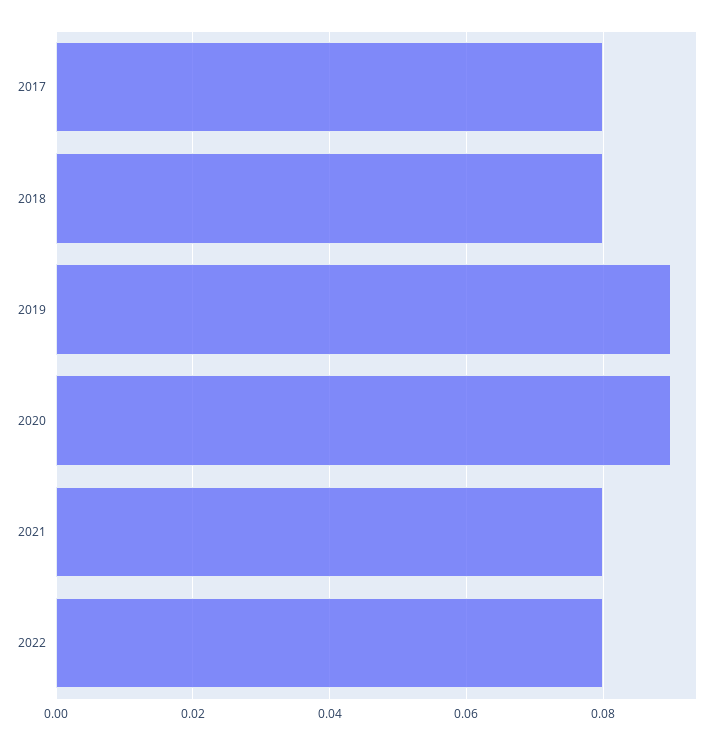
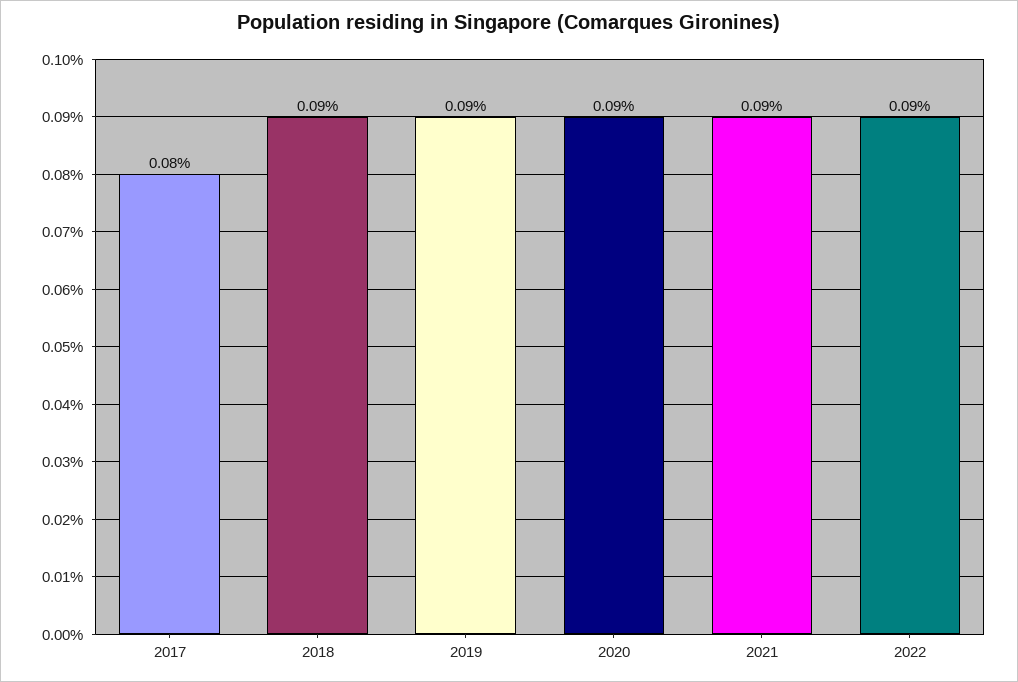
2018: 0.08 -> 0.09
2021: 0.08 -> 0.09
2022: 0.08 -> 0.09

